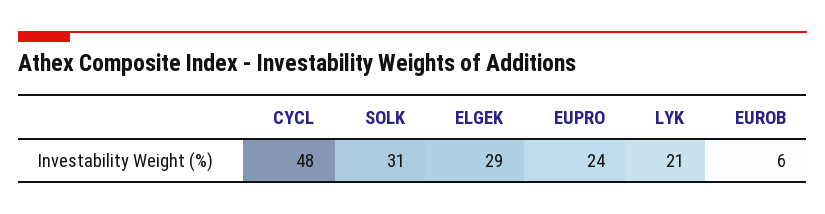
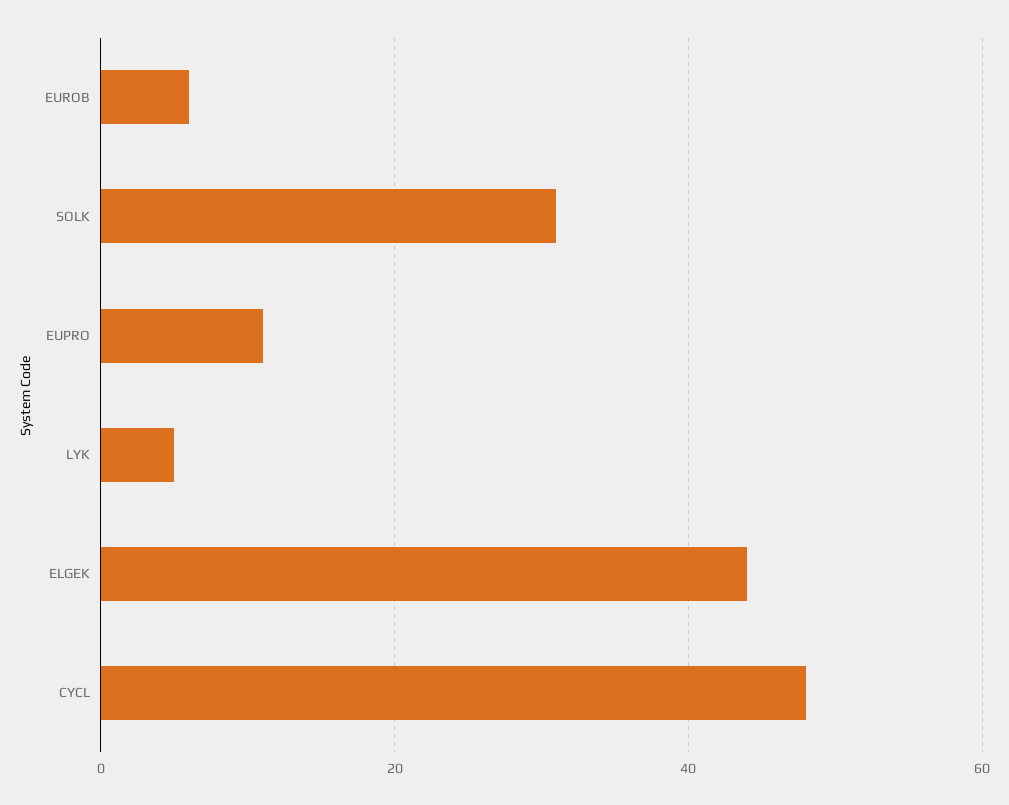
ELGEK: 29 -> 45
EUPRO: 24 -> 10
LYK: 21 -> 5

